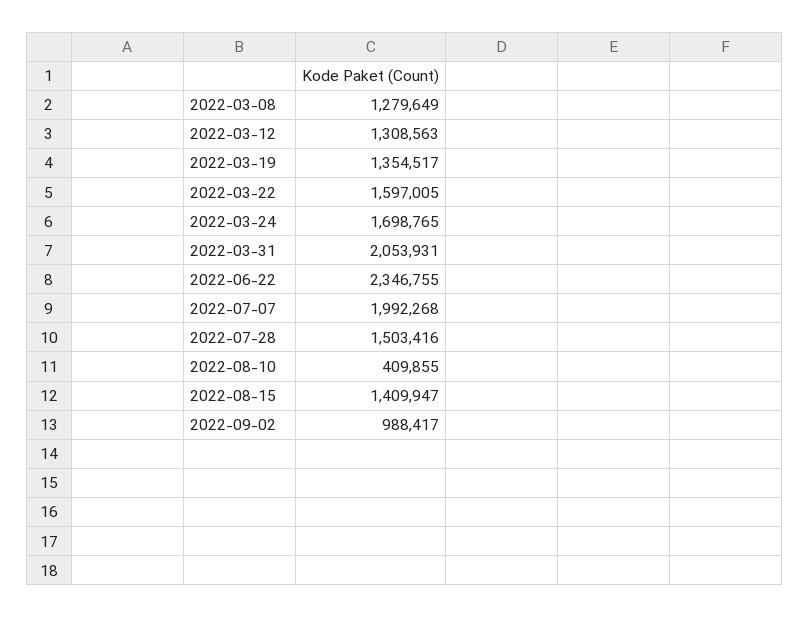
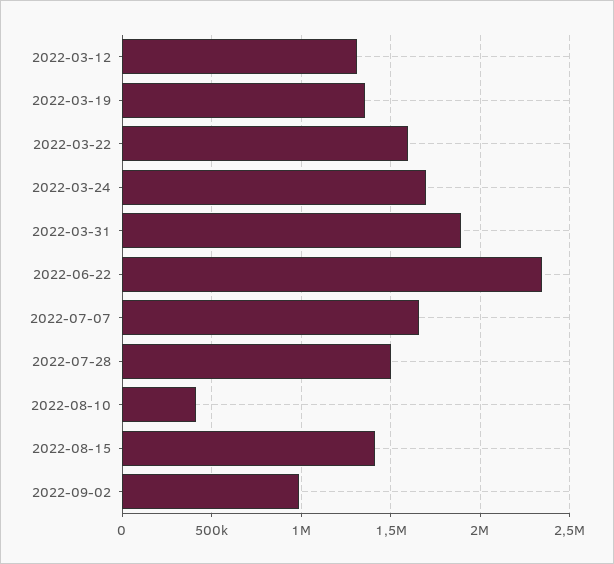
2022-03-08: 1279649 -> none
2022-03-31: 2053931 -> 1900000
2022-07-07: 1992268 -> 1650000

